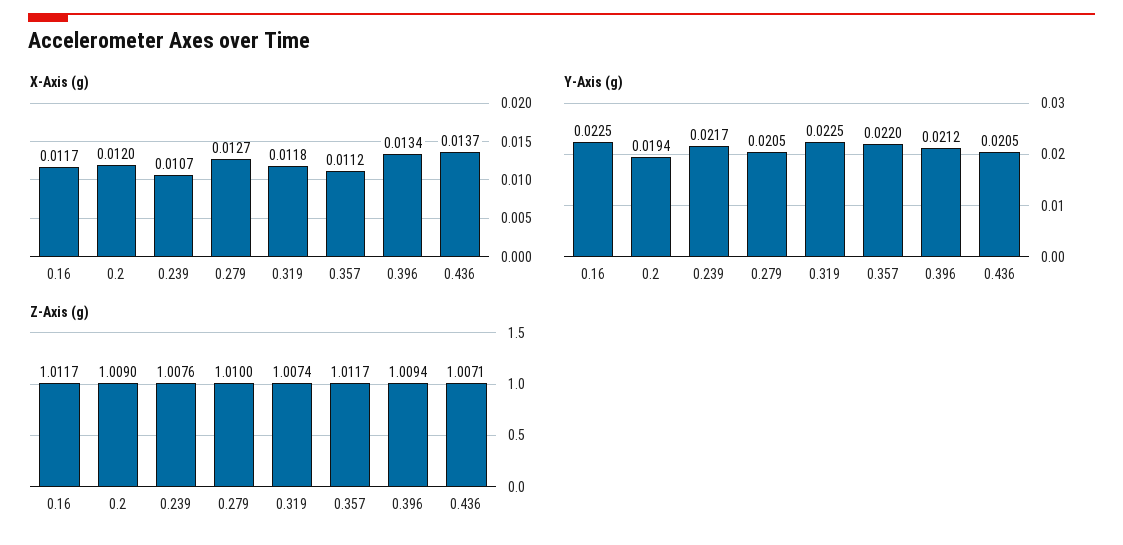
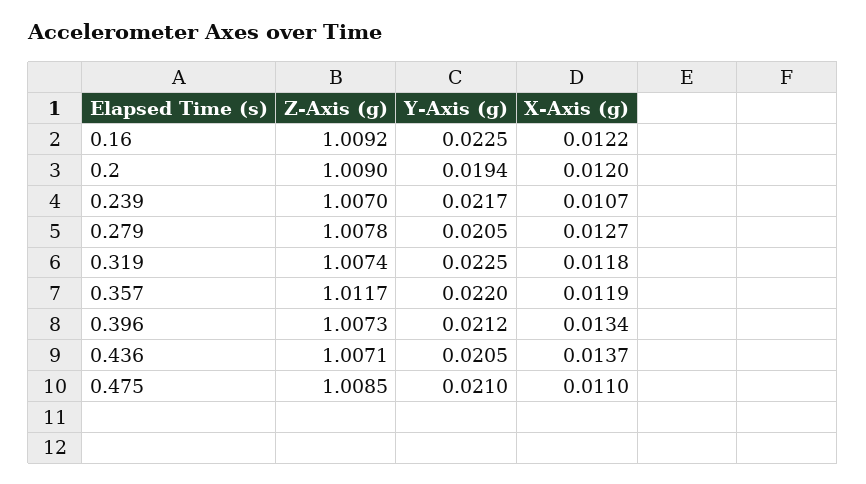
X-Axis (g), 0.16: 0.0117 -> 0.0122
X-Axis (g), 0.357: 0.0112 -> 0.0119
Z-Axis (g), 0.16: 1.0117 -> 1.0092
Z-Axis (g), 0.239: 1.0076 -> 1.007
Z-Axis (g), 0.279: 1.01 -> 1.0078
Z-Axis (g), 0.396: 1.0094 -> 1.0073
Z-Axis (g), 0.475: none -> 1.0085
Y-Axis (g), 0.475: none -> 0.021
X-Axis (g), 0.475: none -> 0.011

